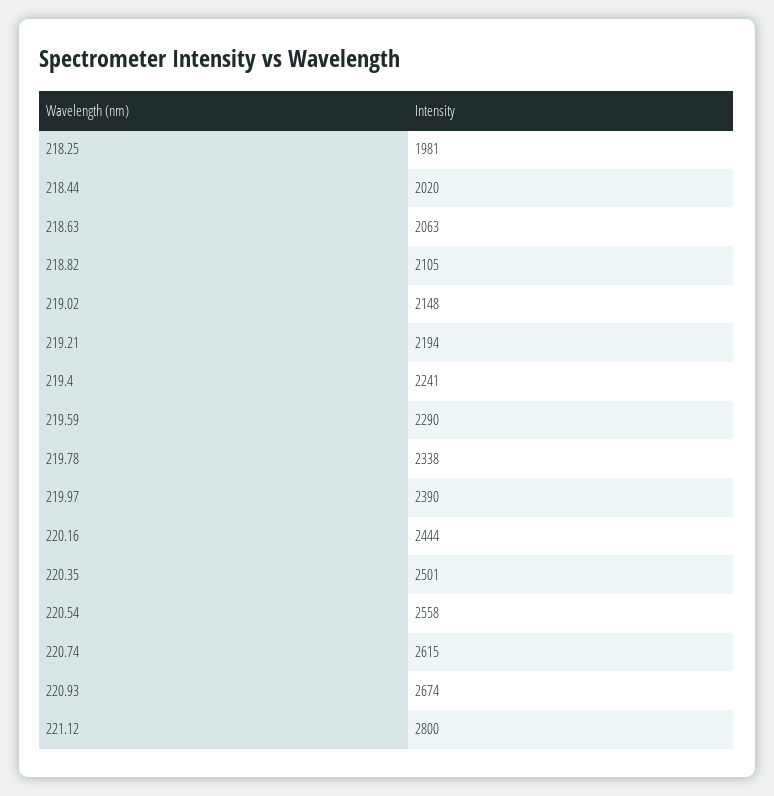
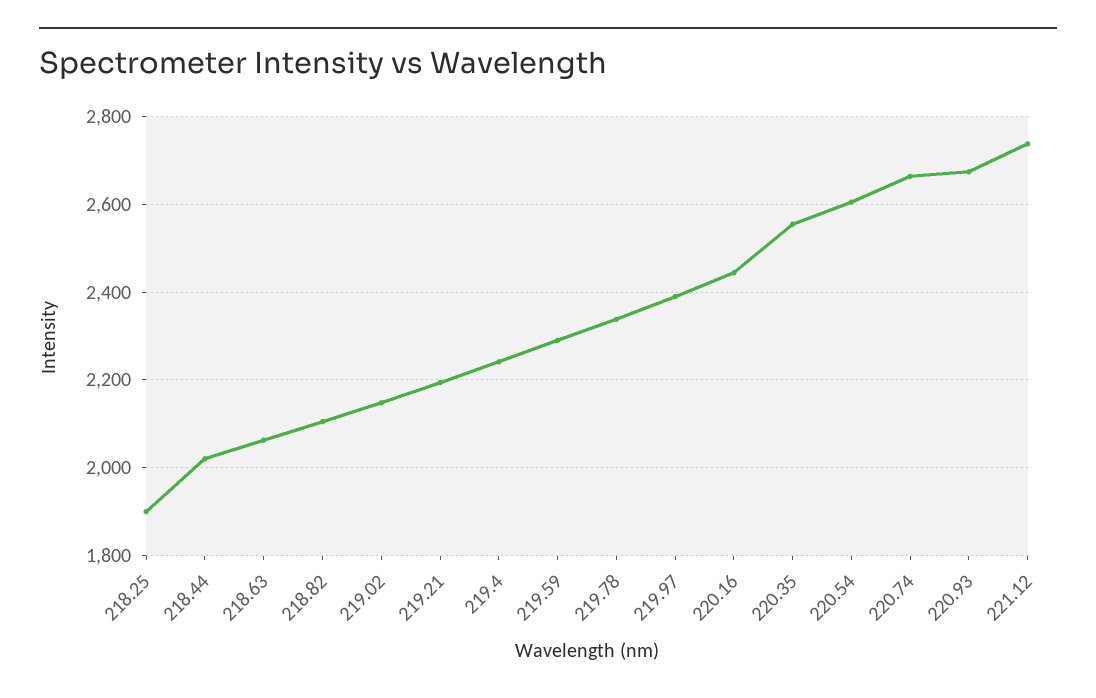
218.25: 1981 -> 1900
220.35: 2501 -> 2560
220.54: 2558 -> 2600
220.74: 2615 -> 2660
221.12: 2800 -> 2740

